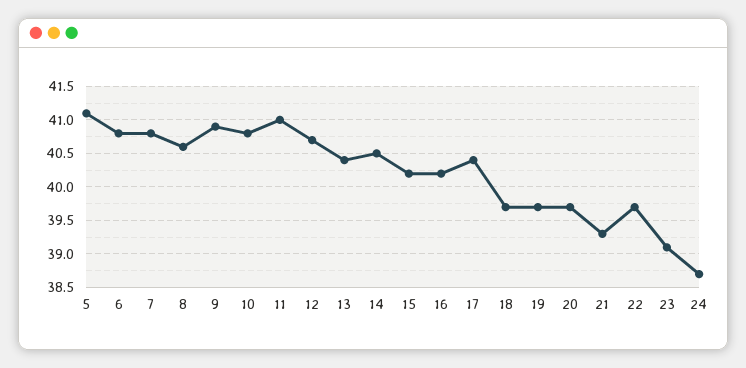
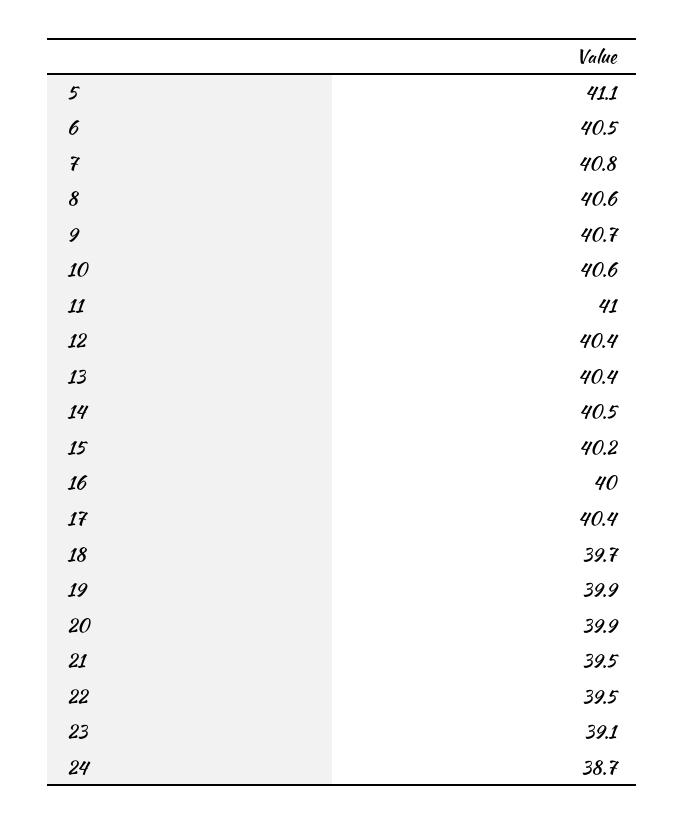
6: 40.8 -> 40.5
9: 40.9 -> 40.7
10: 40.8 -> 40.6
12: 40.7 -> 40.4
16: 40.2 -> 40
19: 39.7 -> 39.9
20: 39.7 -> 39.9
21: 39.3 -> 39.5
22: 39.7 -> 39.5

